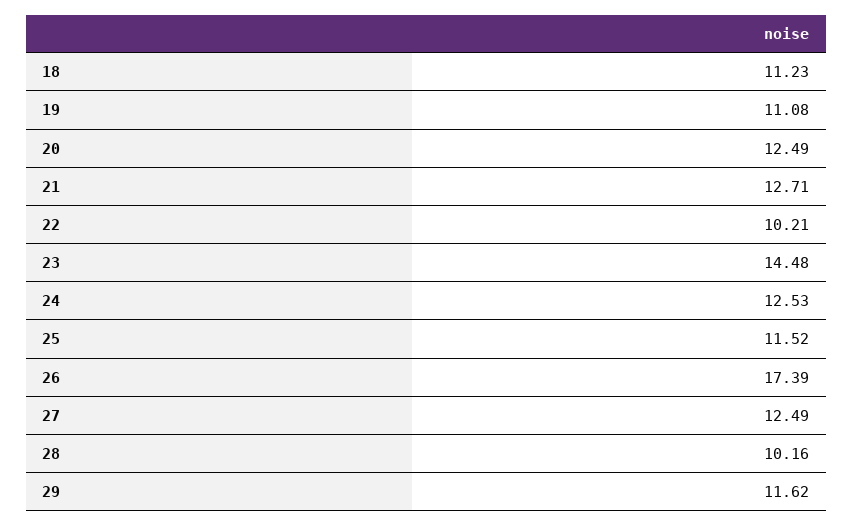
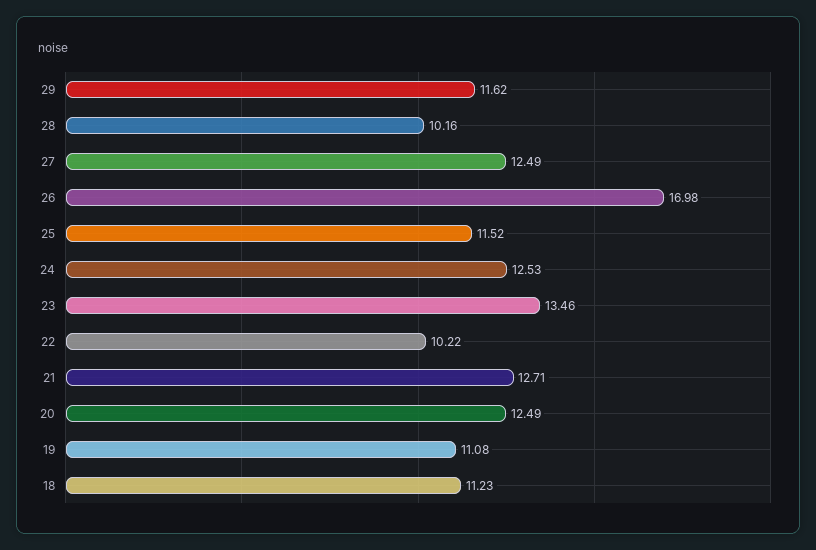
22: 10.21 -> 10.22
23: 14.48 -> 13.46
26: 17.39 -> 16.98

